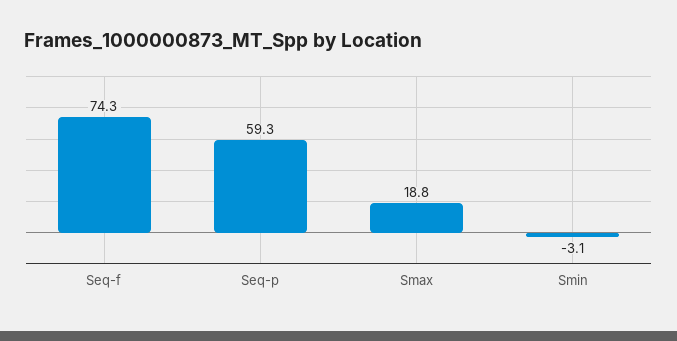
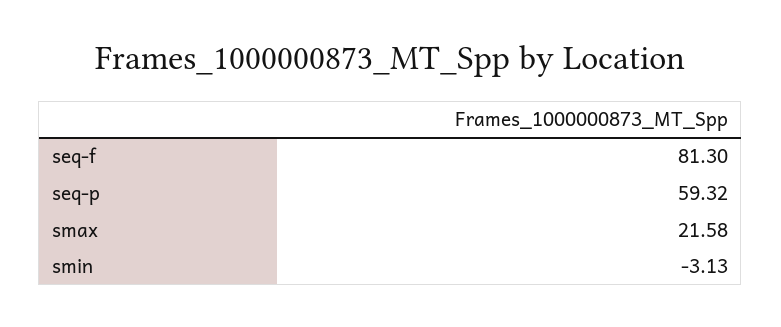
Seq-f: 74.3 -> 81.3
Smax: 18.8 -> 21.58

